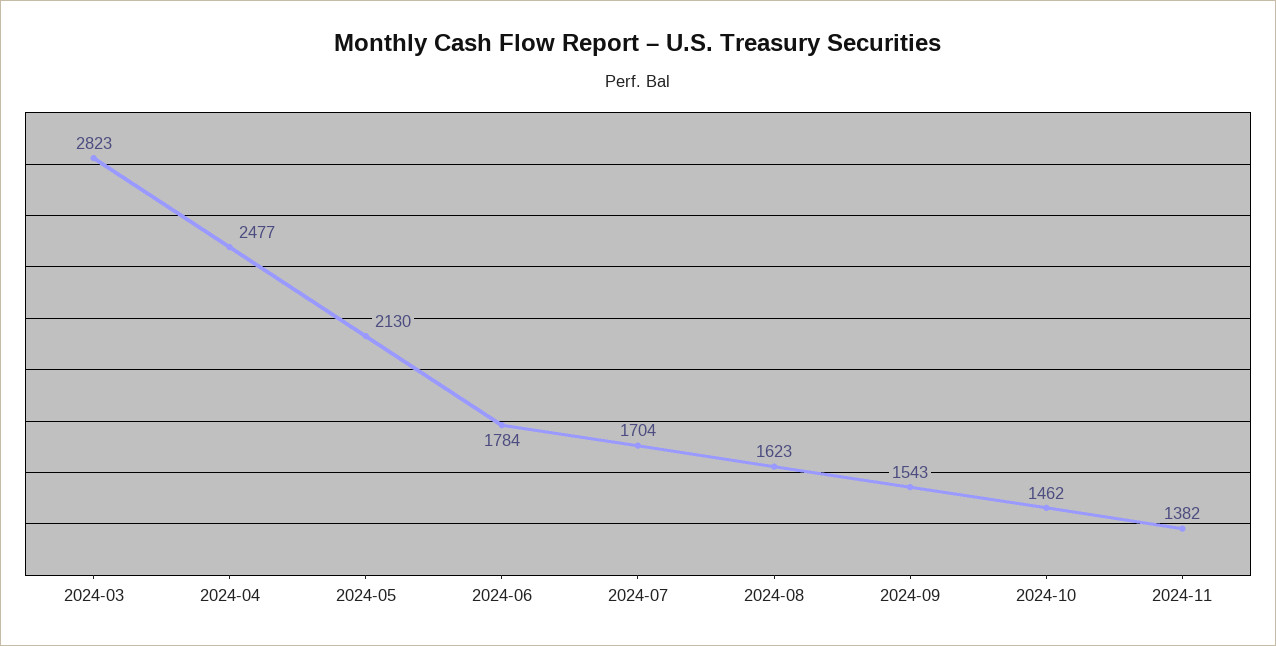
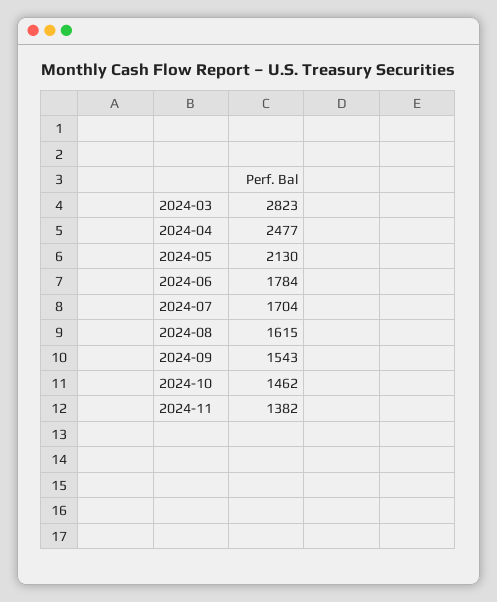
2024-08: 1623 -> 1615

